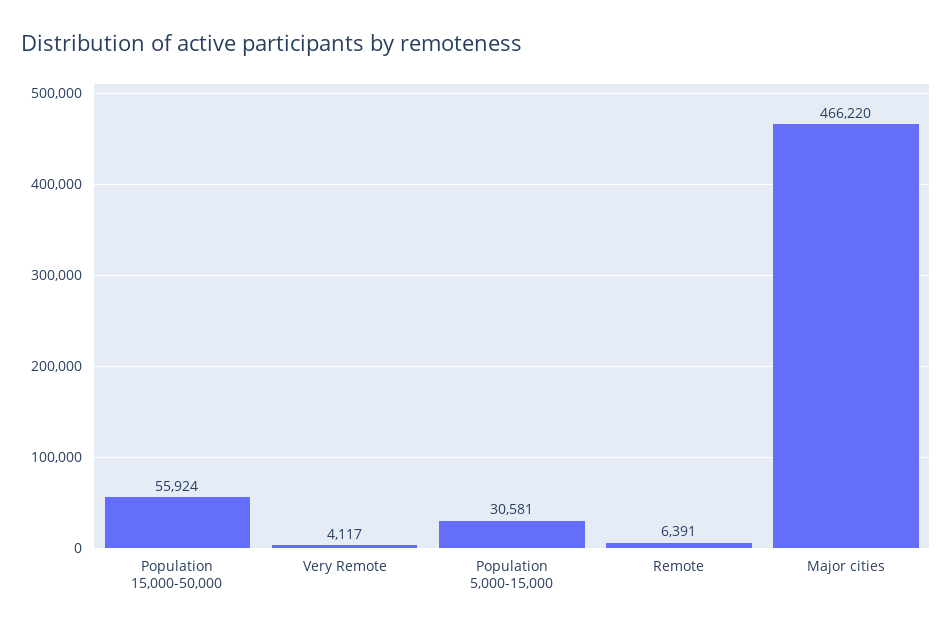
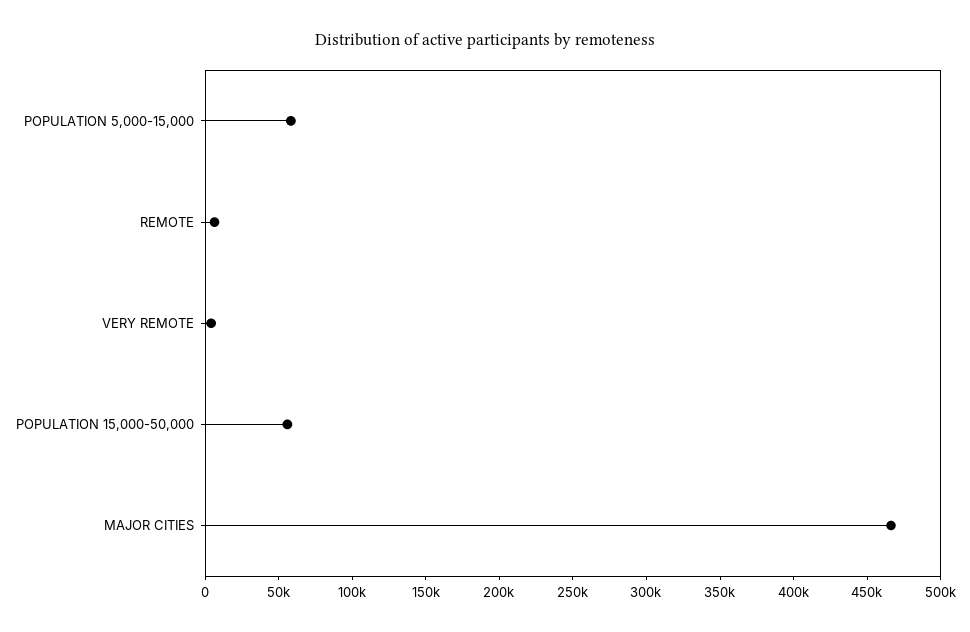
Population 5,000-15,000: 30581 -> 60000

